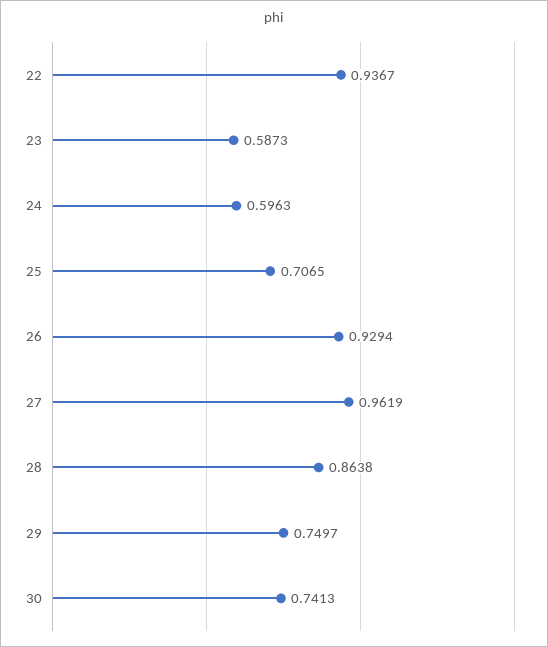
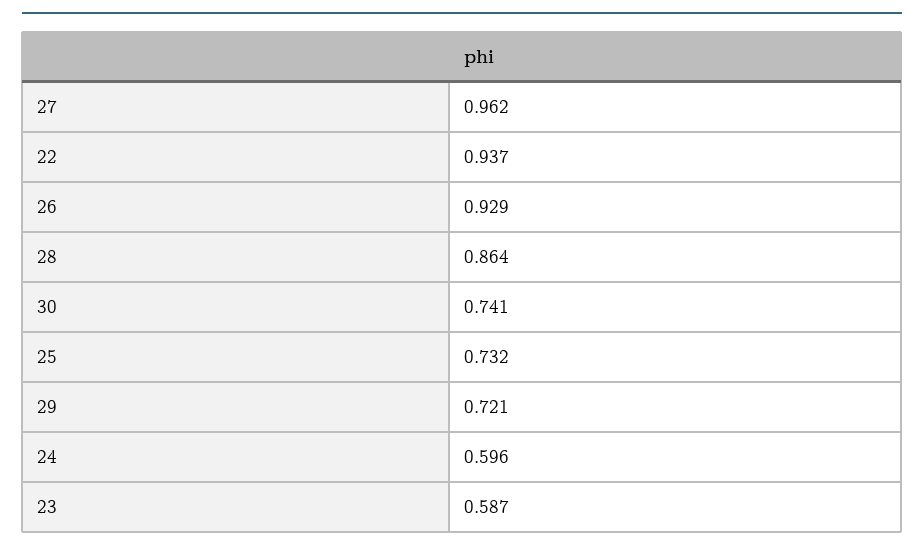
25: 0.7065 -> 0.732
29: 0.7497 -> 0.721

